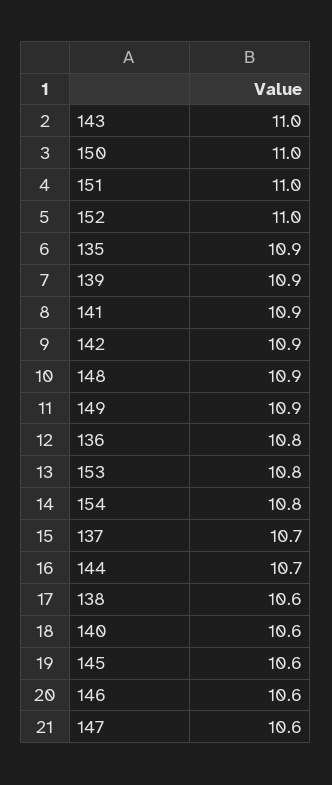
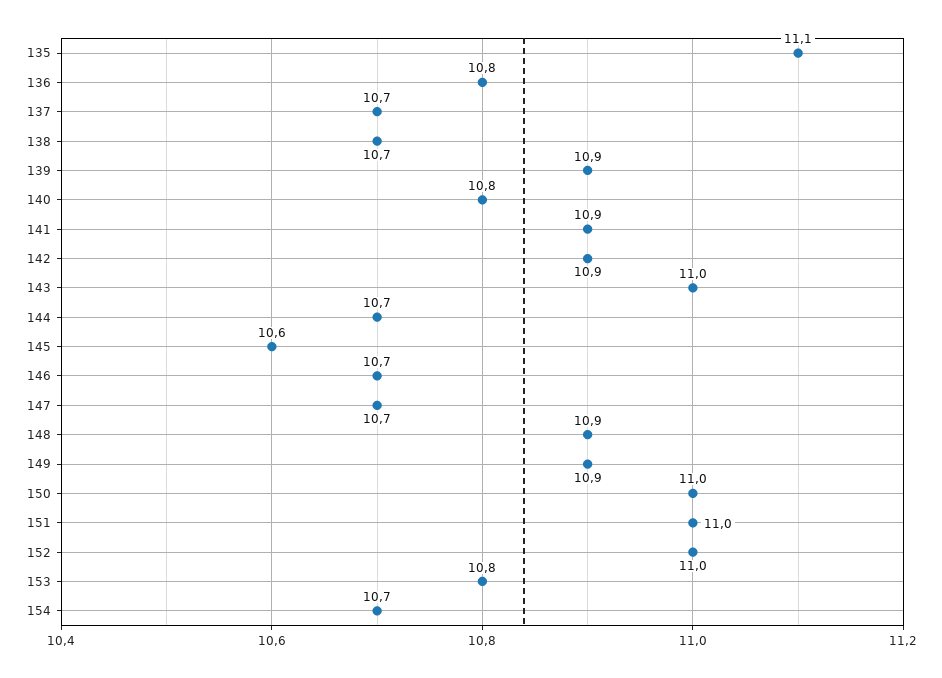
135: 10.9 -> 11.1
154: 10.8 -> 10.7
138: 10.6 -> 10.7
140: 10.6 -> 10.8
146: 10.6 -> 10.7
147: 10.6 -> 10.7

